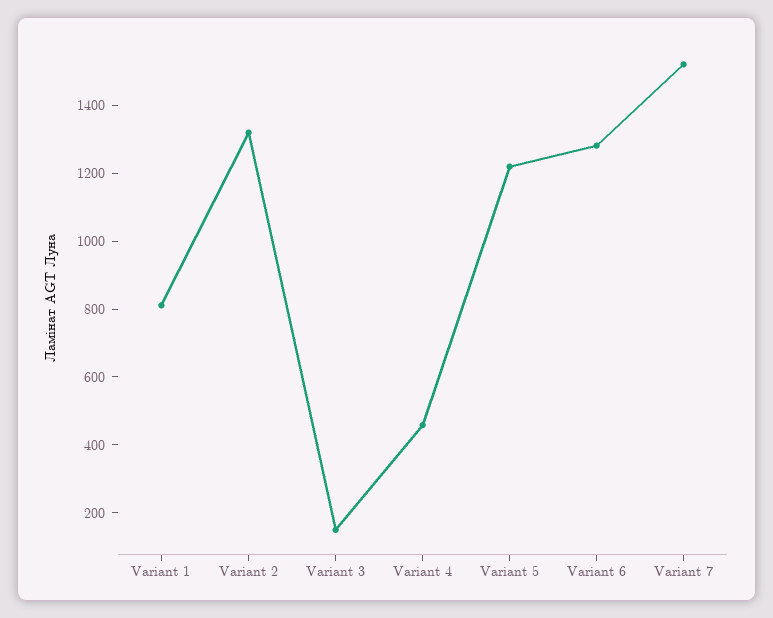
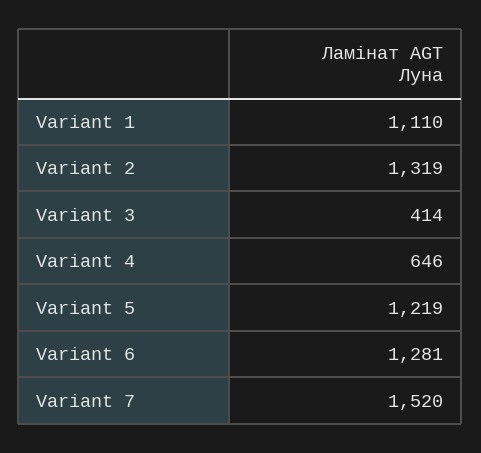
Variant 1: 800 -> 1110
Variant 3: 150 -> 414
Variant 4: 450 -> 646

